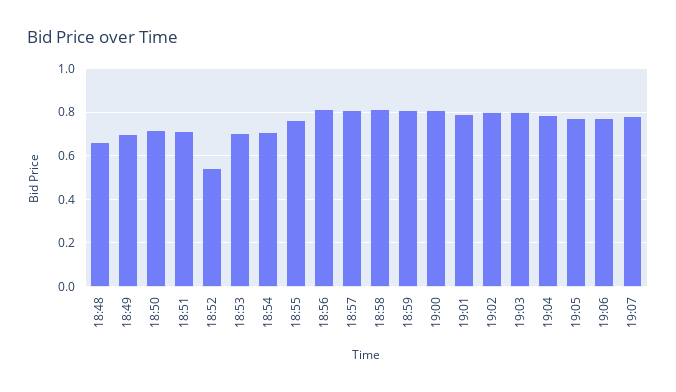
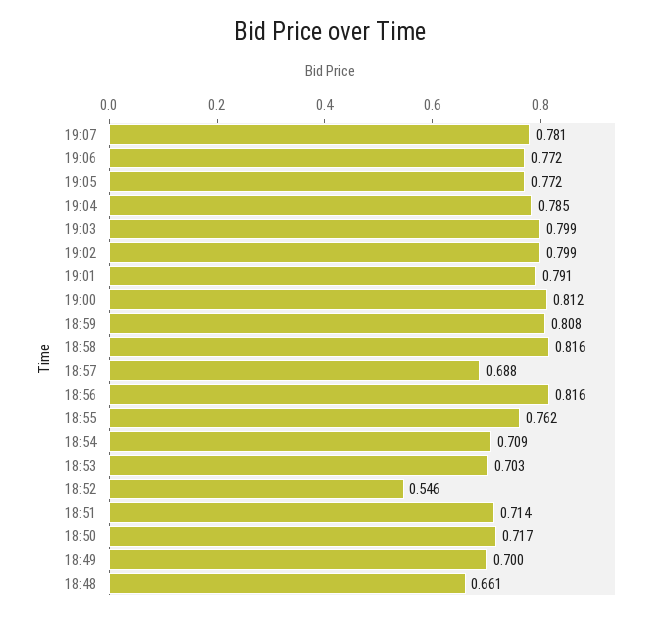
18:57: 0.8 -> 0.688

